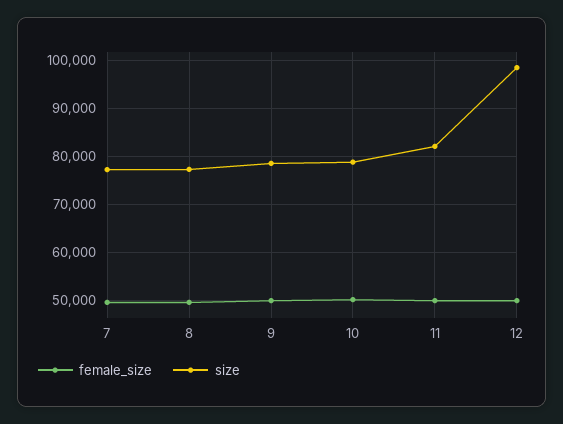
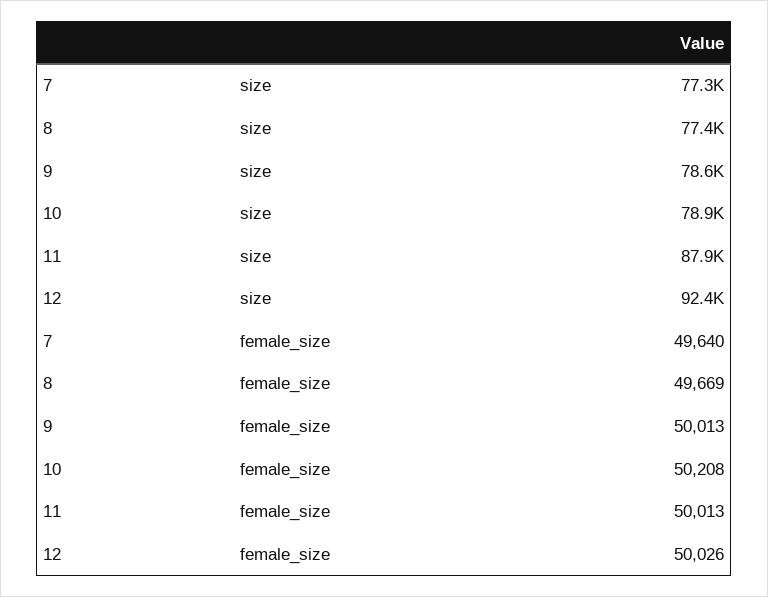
size, 11: 82000 -> 87900
size, 12: 98000 -> 92400

